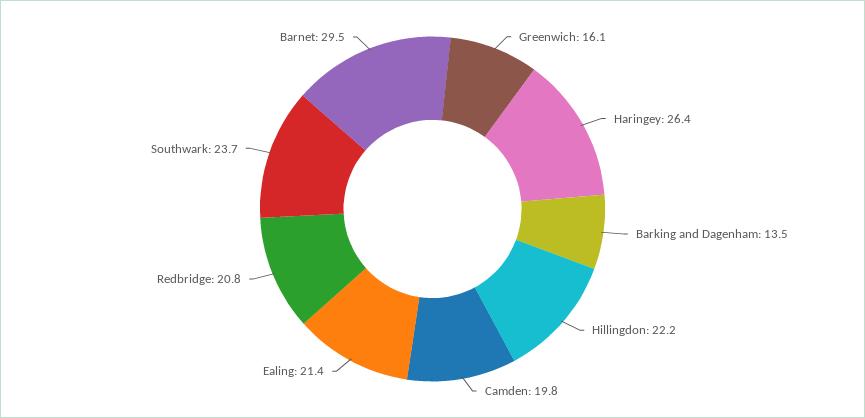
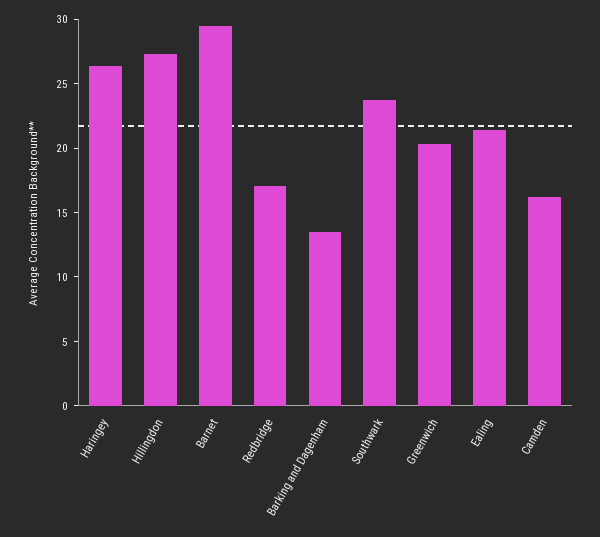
Greenwich: 16.1 -> 20
Hillingdon: 22.2 -> 27
Camden: 19.8 -> 16
Redbridge: 20.8 -> 17

